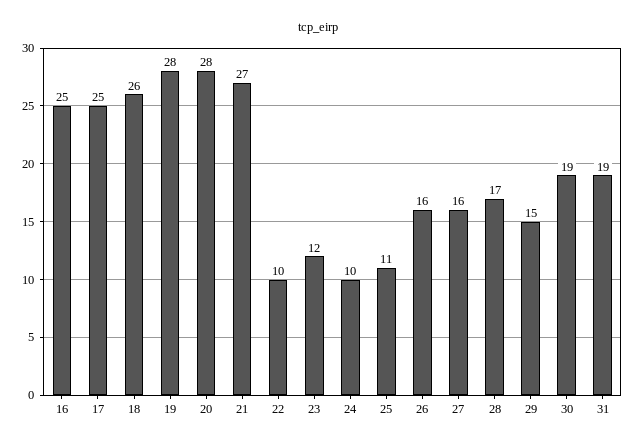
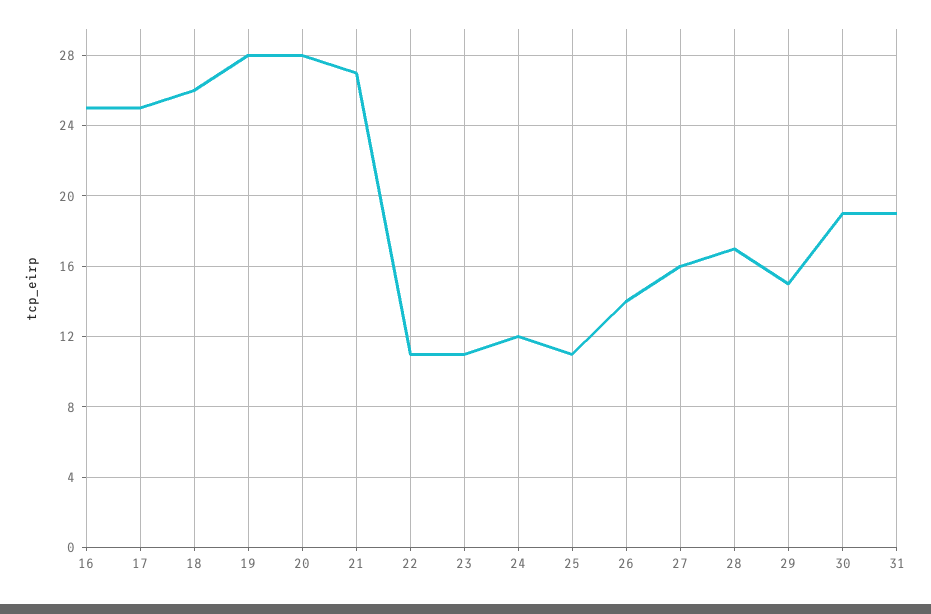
22: 10 -> 11
23: 12 -> 11
24: 10 -> 12
26: 16 -> 14

